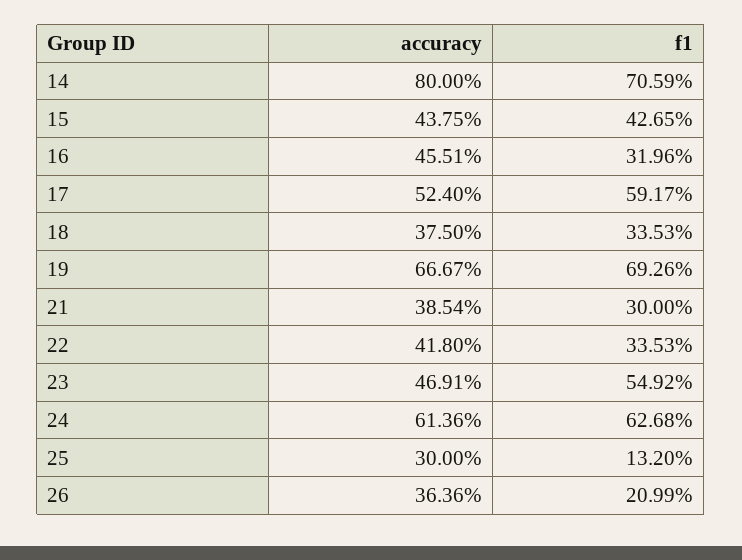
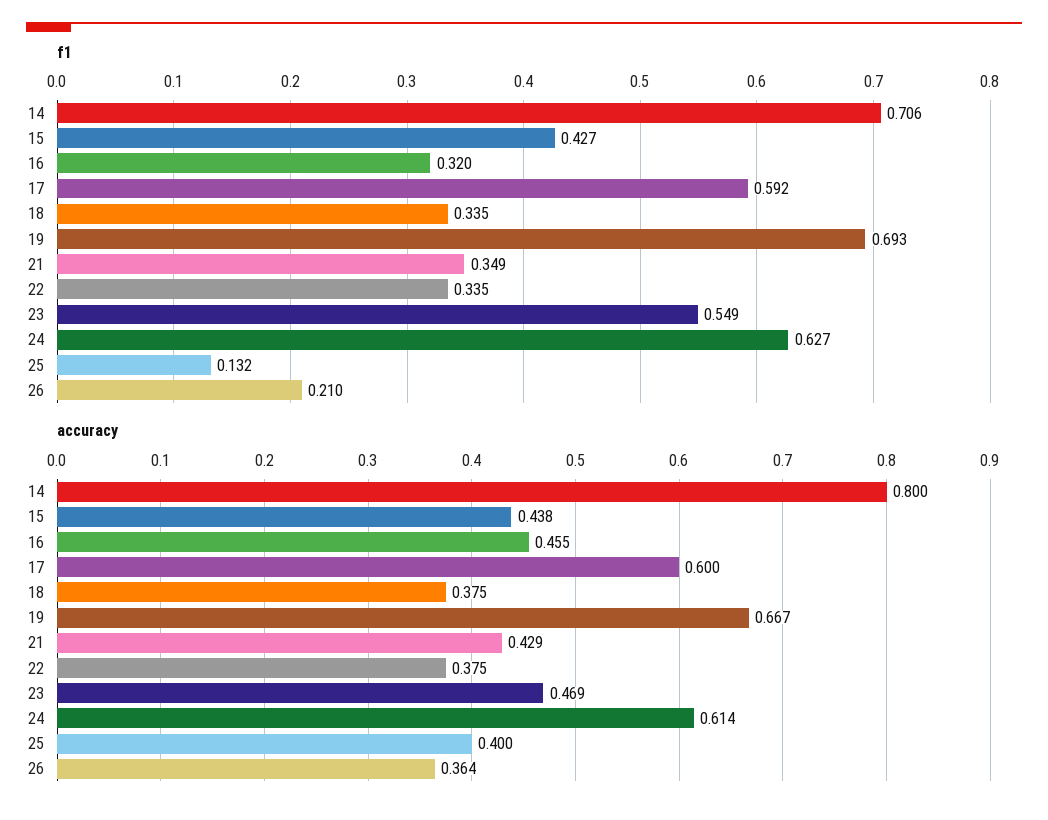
accuracy, 17: 0.524 -> 0.6
accuracy, 21: 0.3854 -> 0.429
f1, 21: 0.3 -> 0.349
accuracy, 22: 0.418 -> 0.375
accuracy, 25: 0.3 -> 0.4

